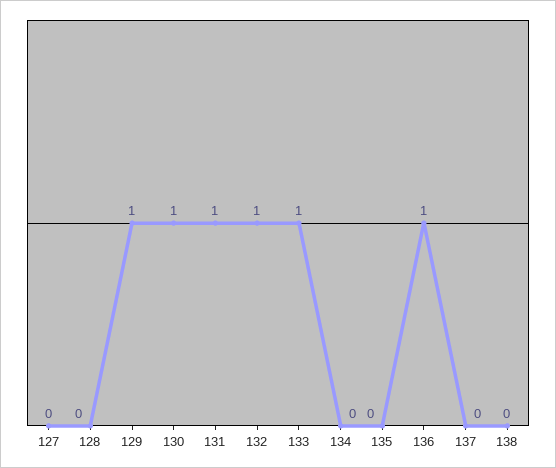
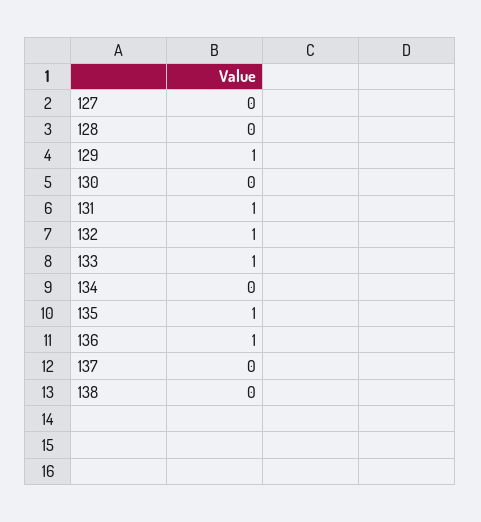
130: 1 -> 0
135: 0 -> 1

